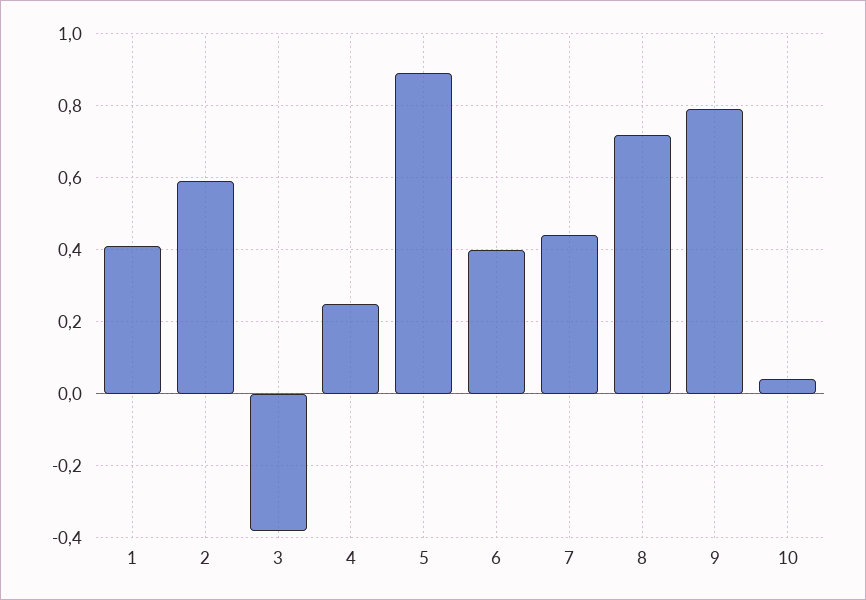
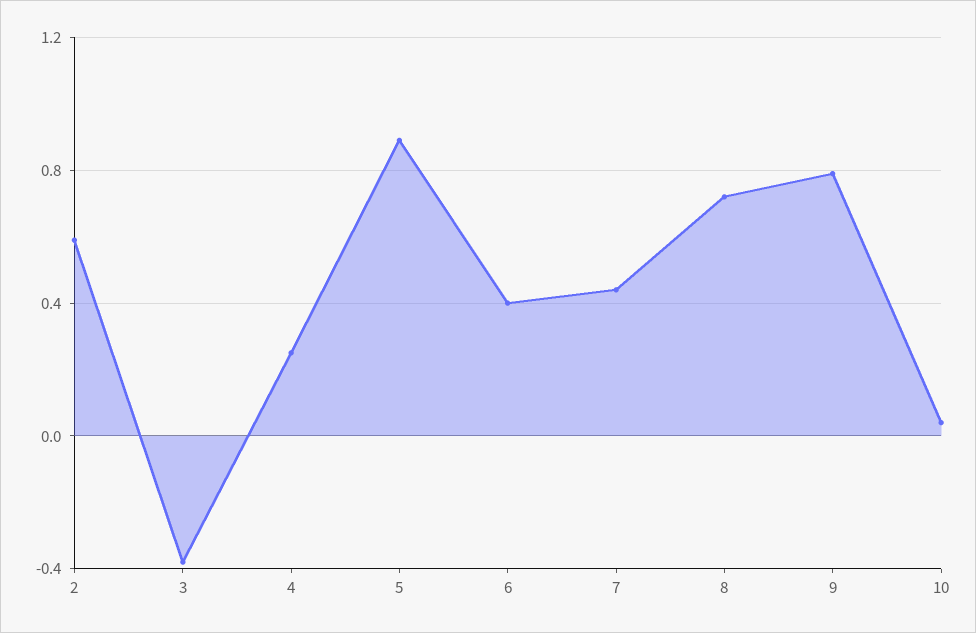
1: 0.4 -> none

